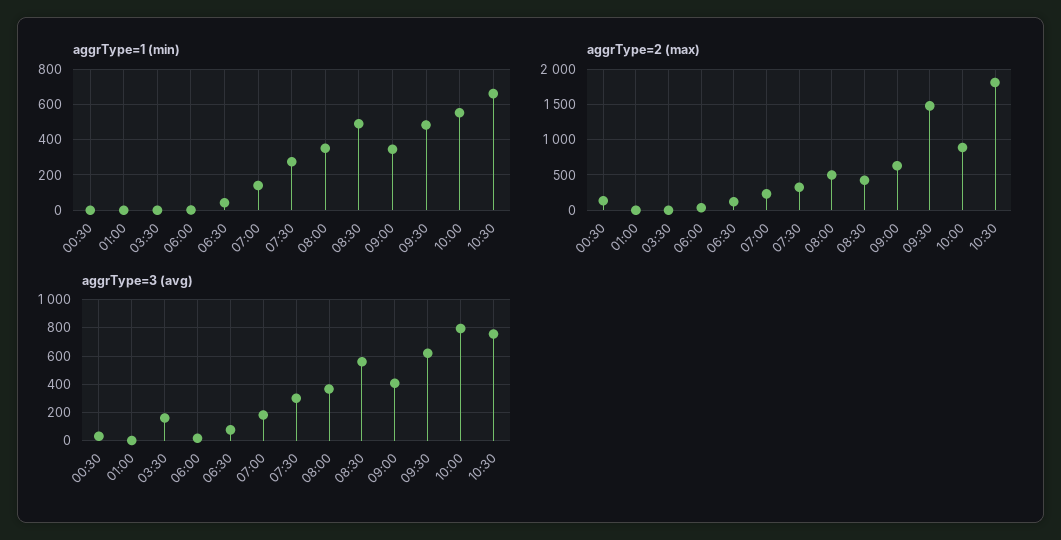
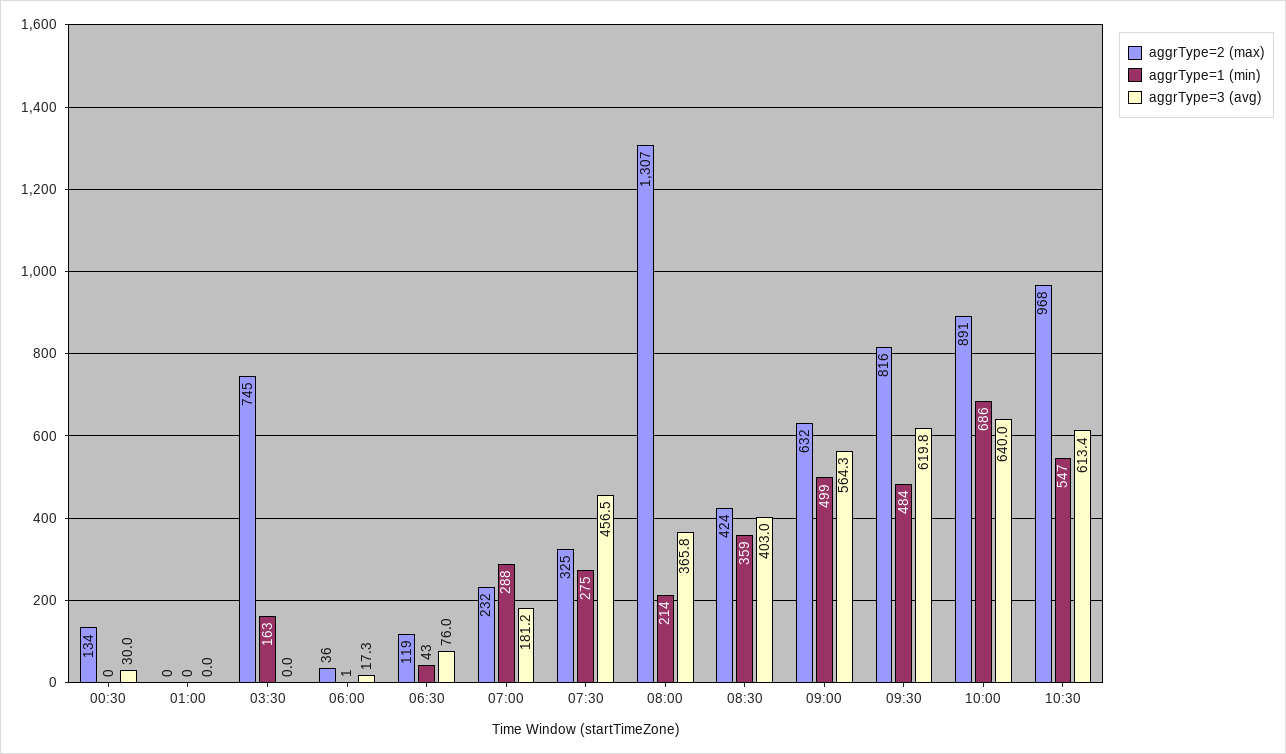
aggrType=1 (min), 03:30: 0 -> 163
aggrType=1 (min), 07:00: 150 -> 288
aggrType=1 (min), 08:00: 350 -> 214
aggrType=1 (min), 08:30: 500 -> 359
aggrType=1 (min), 09:00: 350 -> 499
aggrType=1 (min), 10:00: 550 -> 686
aggrType=1 (min), 10:30: 650 -> 547
aggrType=2 (max), 03:30: 0 -> 745
aggrType=2 (max), 08:00: 500 -> 1307
aggrType=2 (max), 09:30: 1500 -> 816
aggrType=2 (max), 10:30: 1800 -> 968
aggrType=3 (avg), 03:30: 150 -> 0
aggrType=3 (avg), 07:30: 300 -> 456.5
aggrType=3 (avg), 08:30: 550 -> 403
aggrType=3 (avg), 09:00: 400 -> 564.3
aggrType=3 (avg), 10:00: 800 -> 640
aggrType=3 (avg), 10:30: 750 -> 613.4

